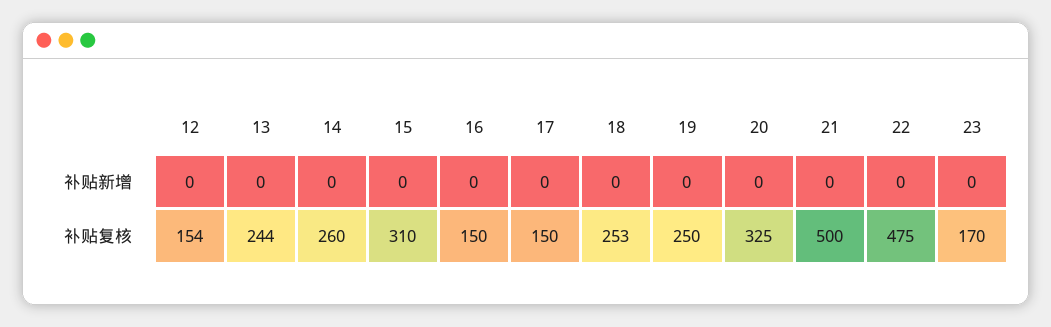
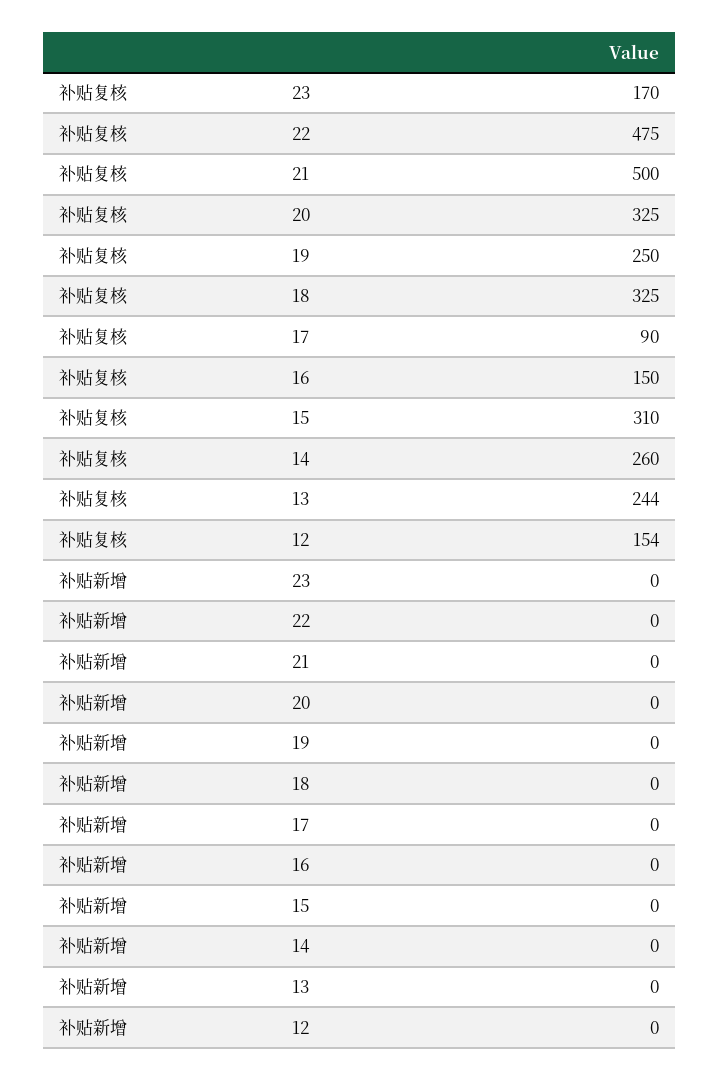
17, 补贴复核: 150 -> 90
18, 补贴复核: 253 -> 325

